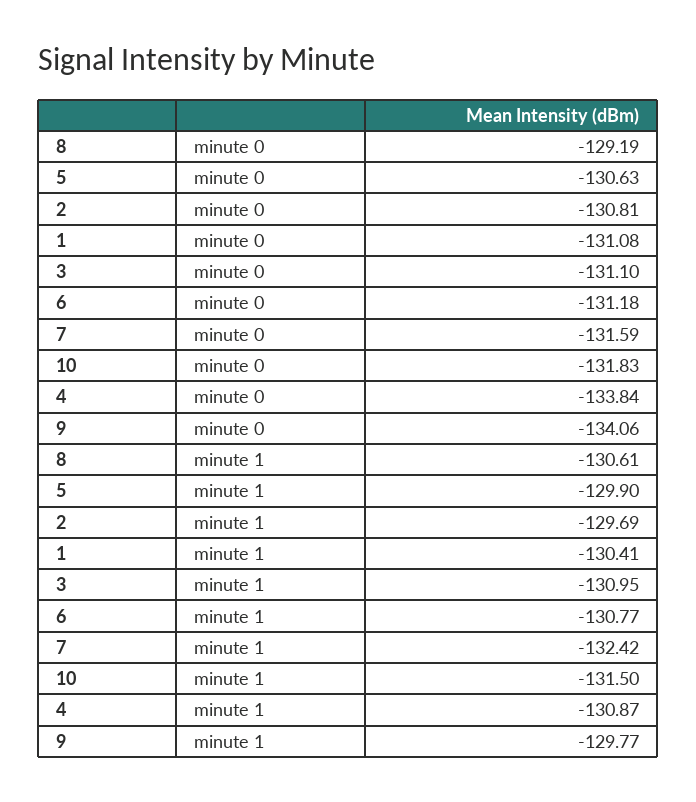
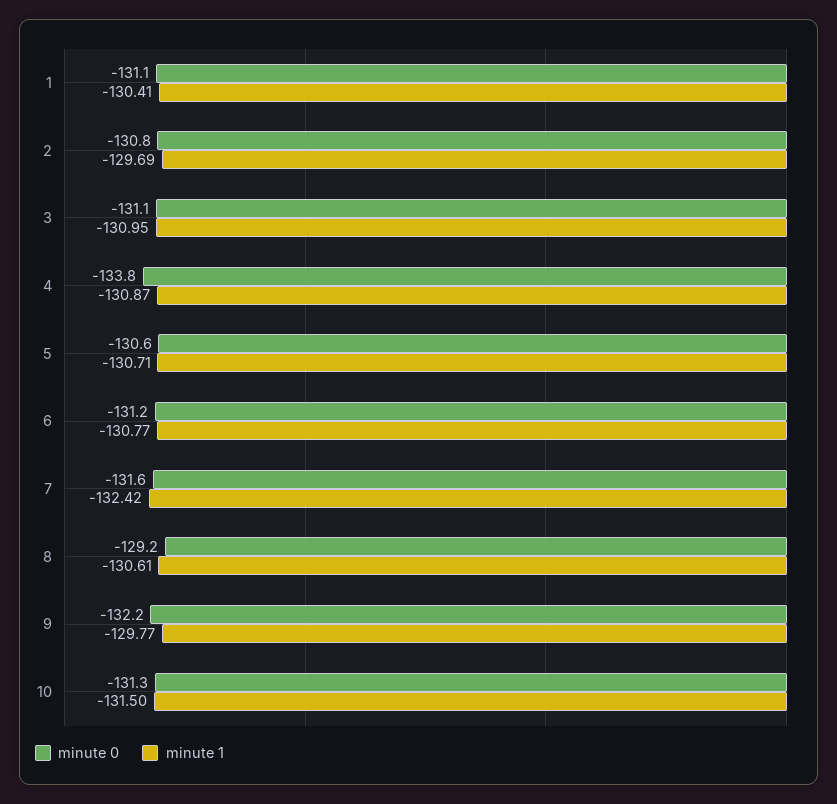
minute 0, 10: -131.83 -> -131.3
minute 0, 9: -134.06 -> -132.2
minute 1, 5: -129.9 -> -130.71

